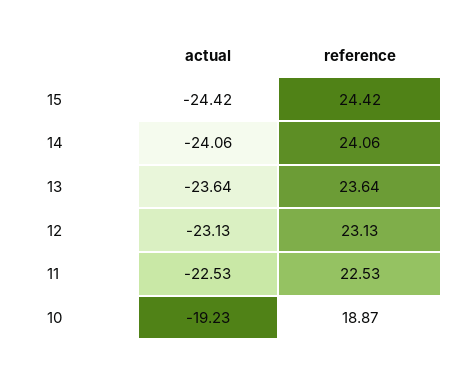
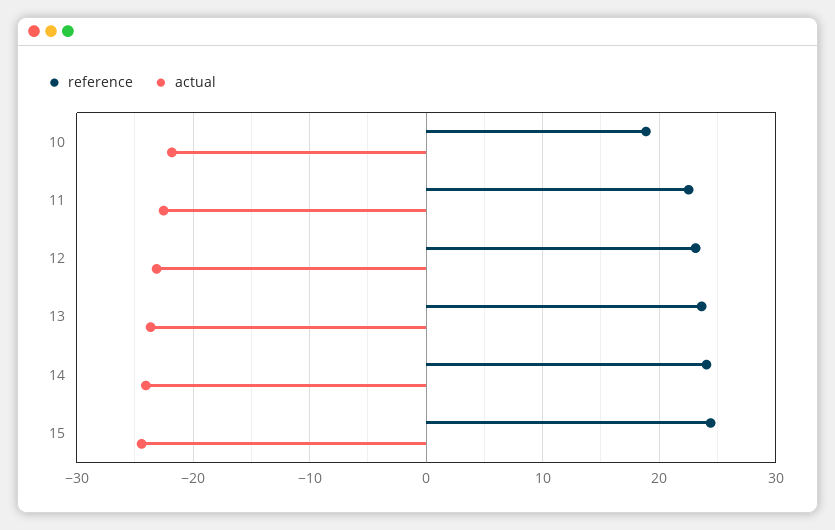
actual, 10: -19.23 -> -22

